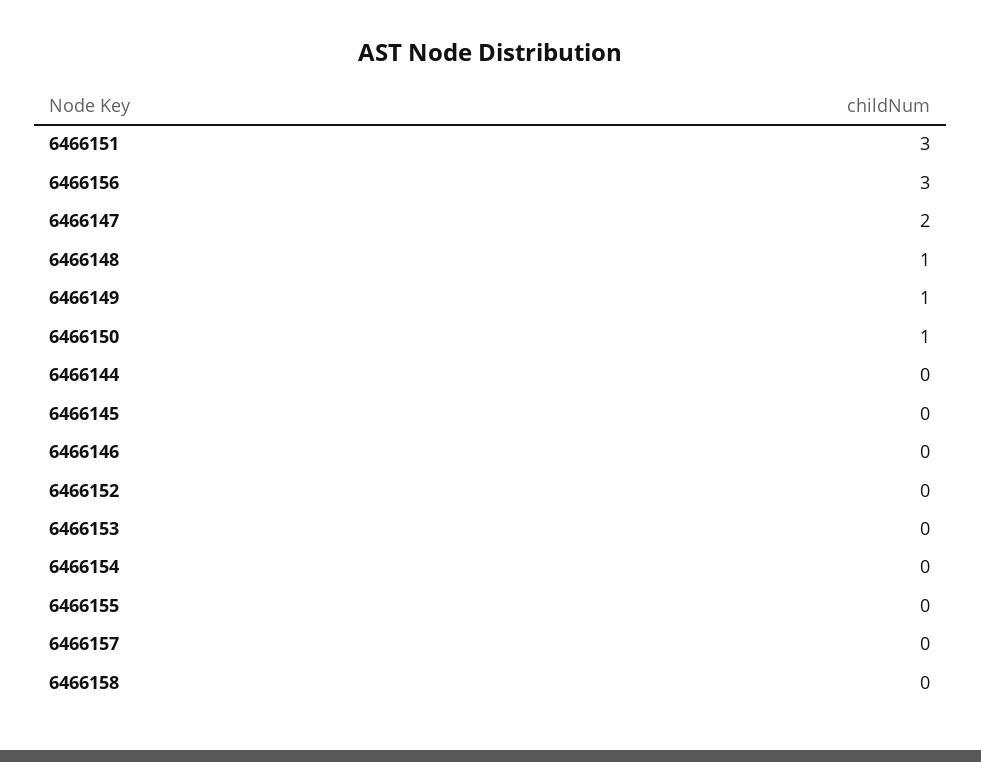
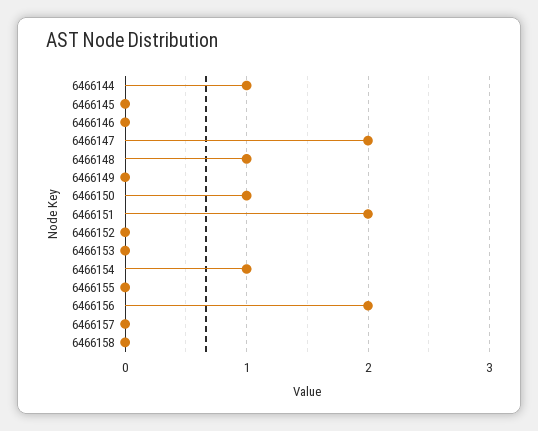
6466151: 3 -> 2
6466156: 3 -> 2
6466149: 1 -> 0
6466144: 0 -> 1
6466154: 0 -> 1

